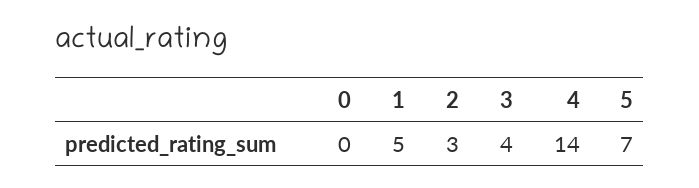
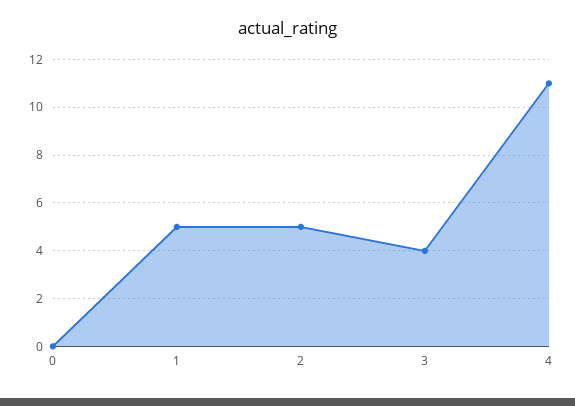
2: 3 -> 5
4: 14 -> 11
5: 7 -> none

